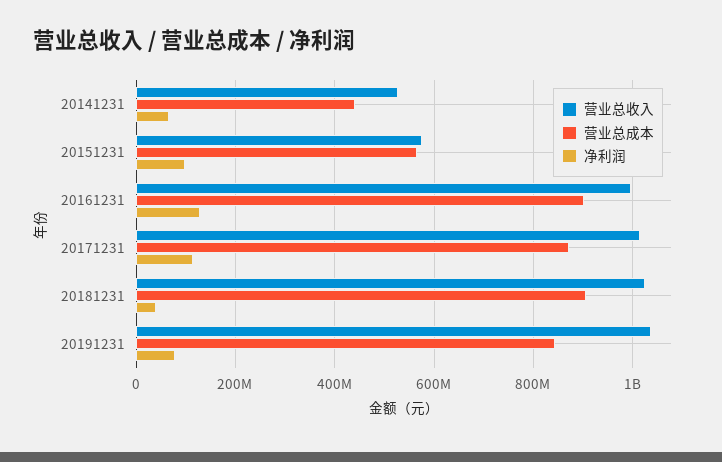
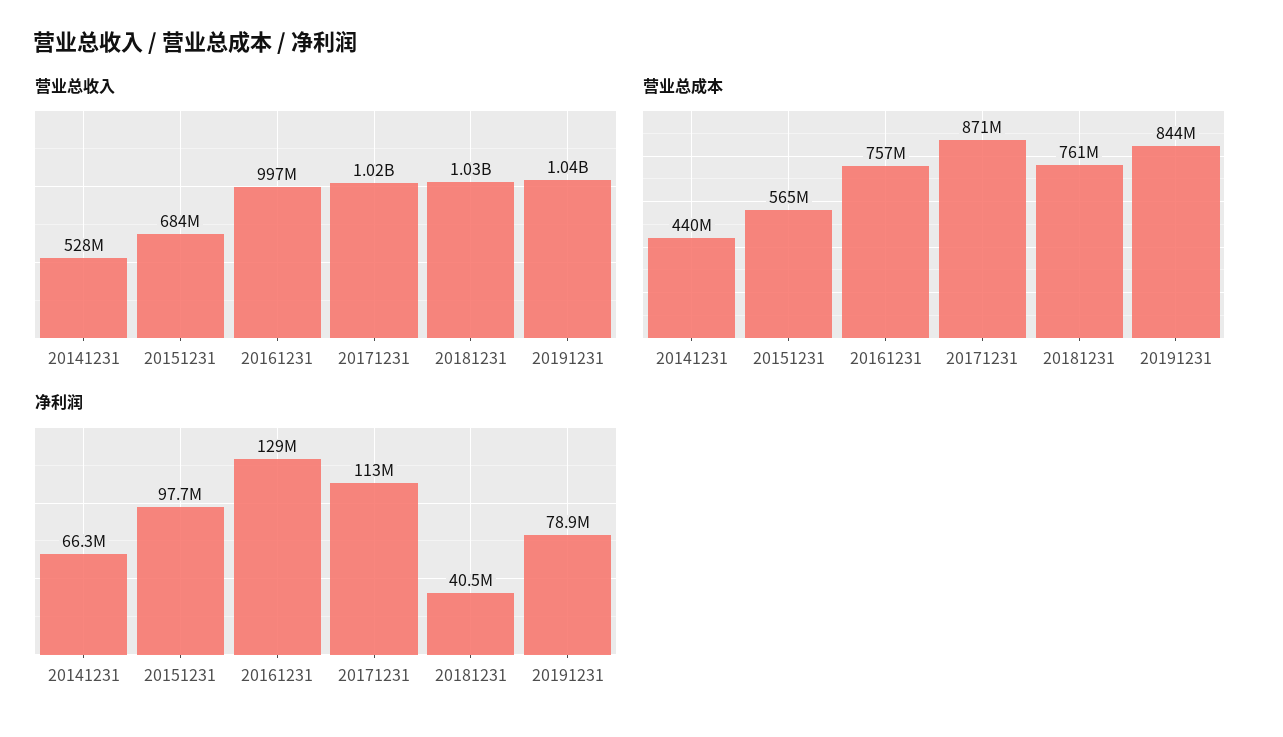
营业总收入, 20151231: 580000000 -> 684000000
营业总成本, 20161231: 900000000 -> 757000000
营业总成本, 20181231: 900000000 -> 761000000

